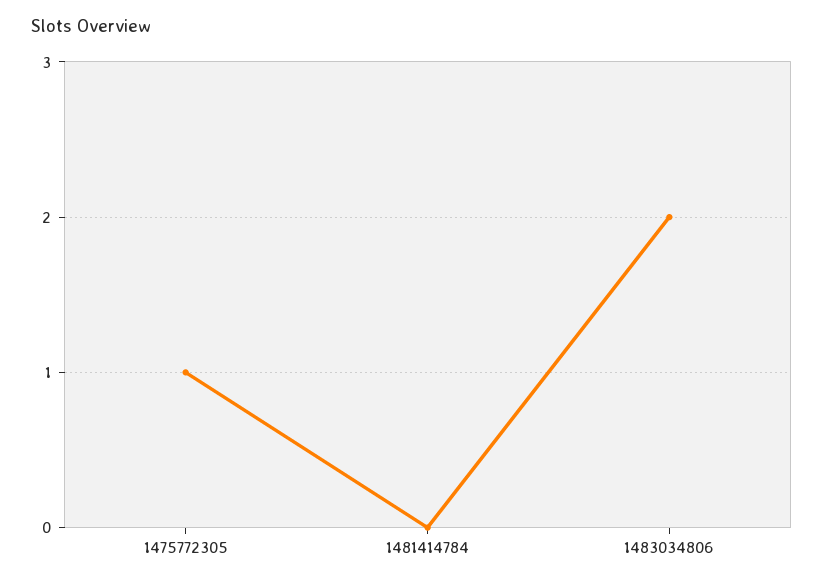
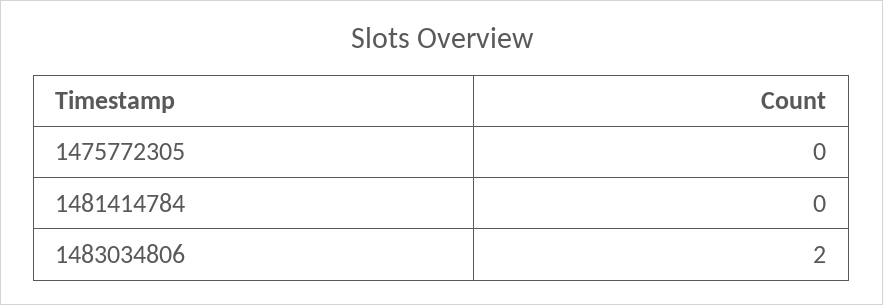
1475772305: 1 -> 0

